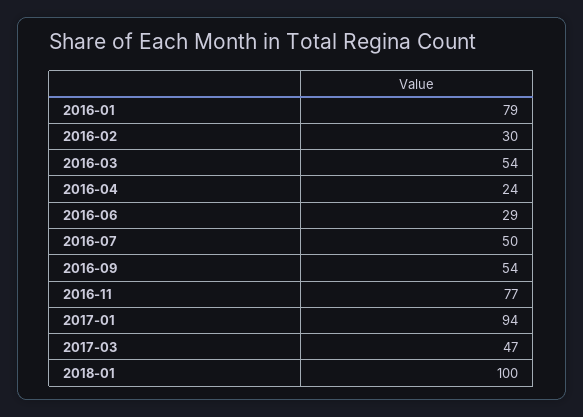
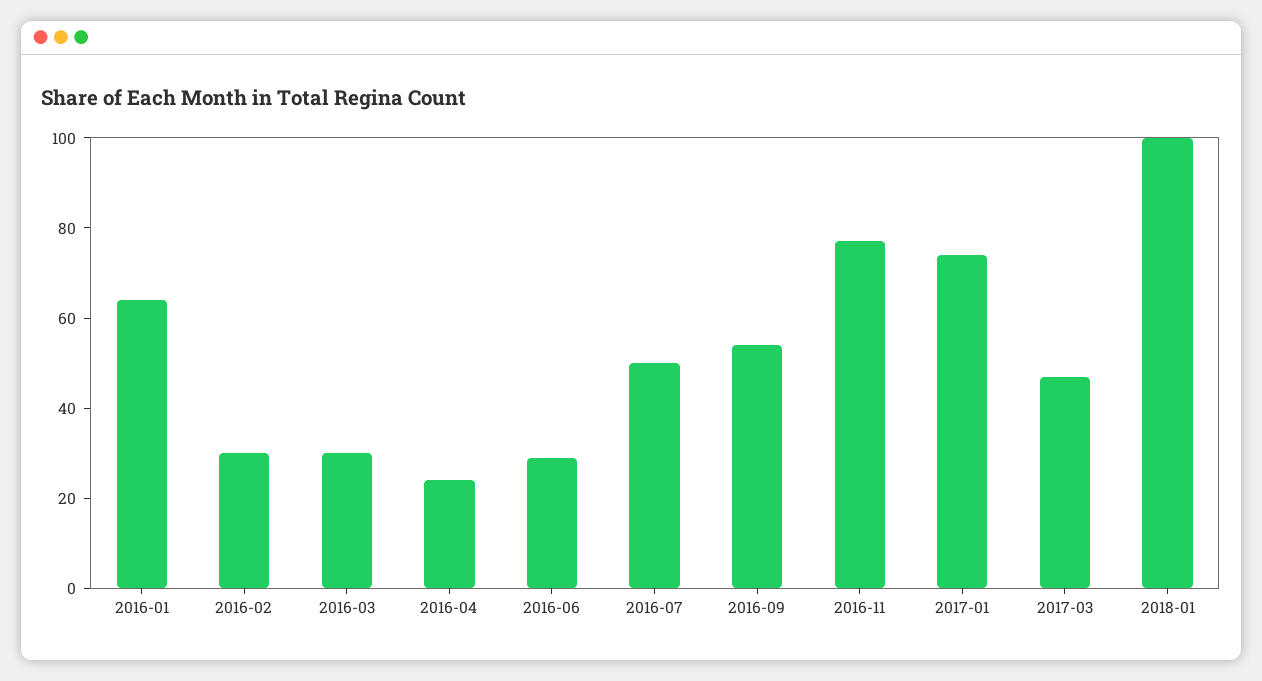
2016-01: 79 -> 65
2016-03: 54 -> 30
2017-01: 94 -> 75

